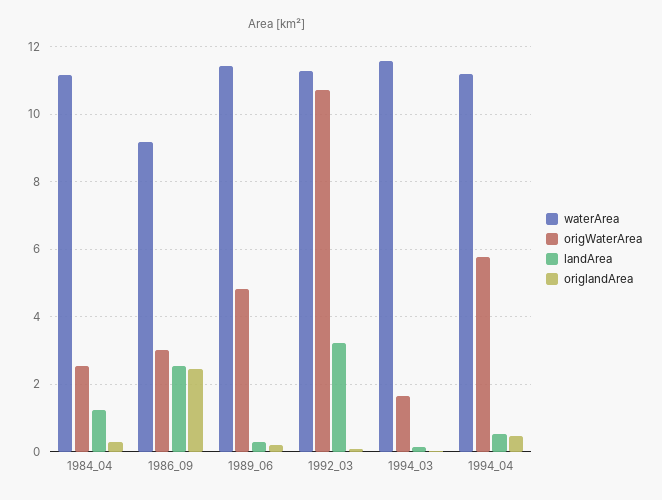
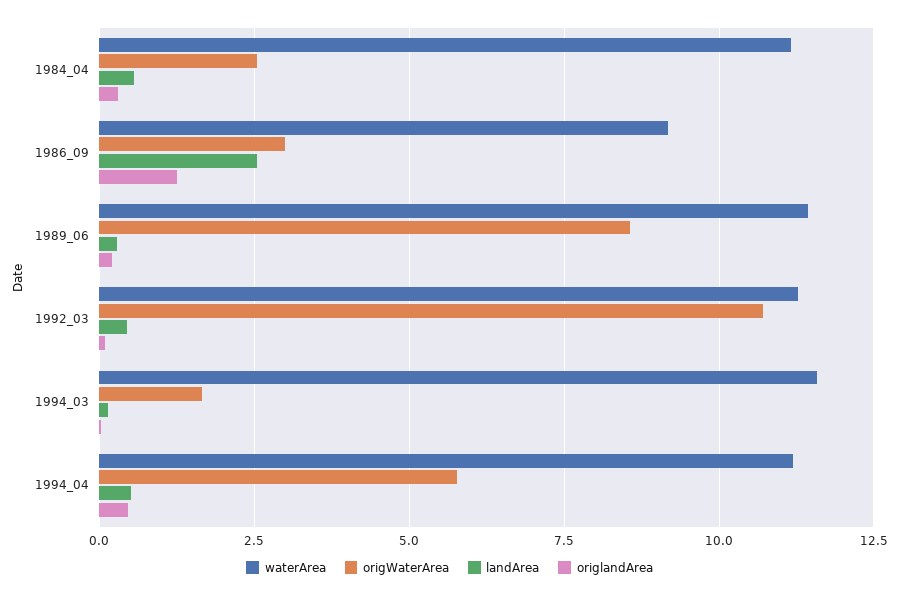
landArea, 1984_04: 1.2 -> 0.5
origlandArea, 1986_09: 2.4 -> 1.25
origWaterArea, 1989_06: 4.8 -> 8.5
landArea, 1992_03: 3.2 -> 0.5

